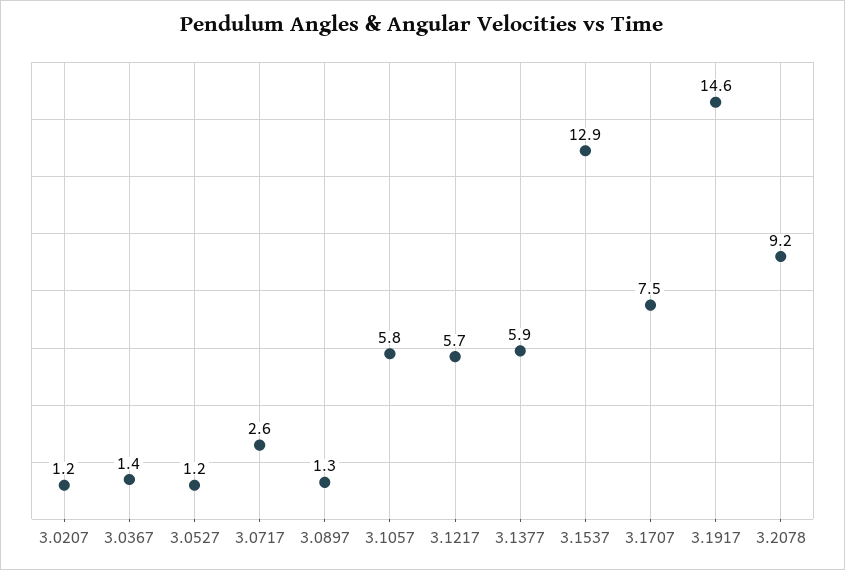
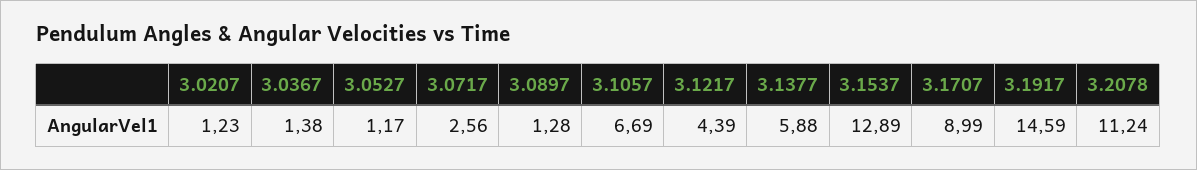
3.1057: 5.8 -> 6.69
3.1217: 5.7 -> 4.39
3.1707: 7.5 -> 8.99
3.2078: 9.2 -> 11.24

